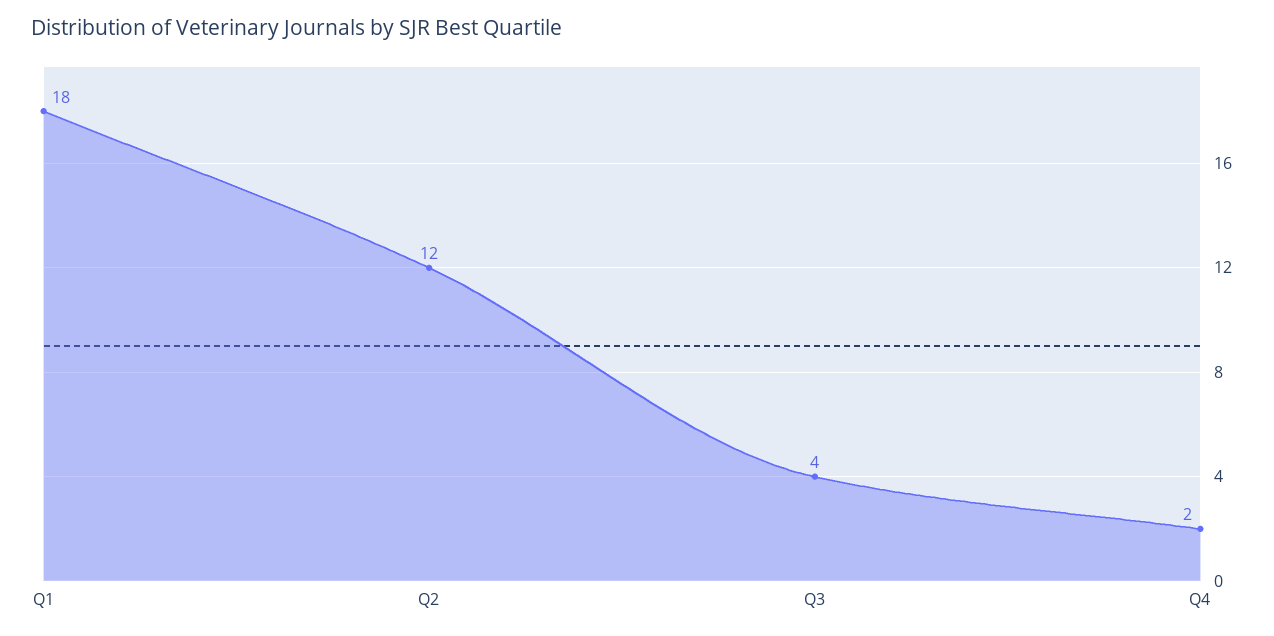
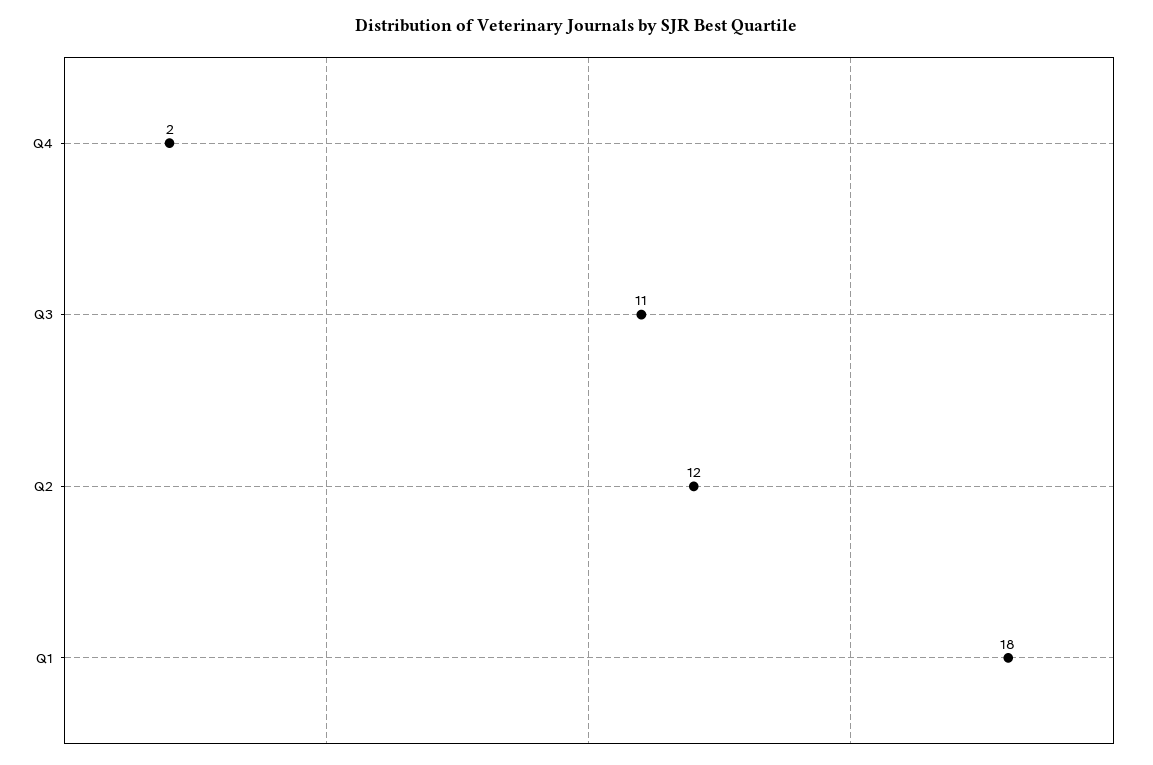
Q3: 4 -> 11

